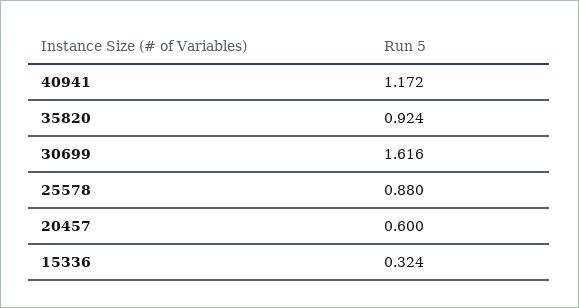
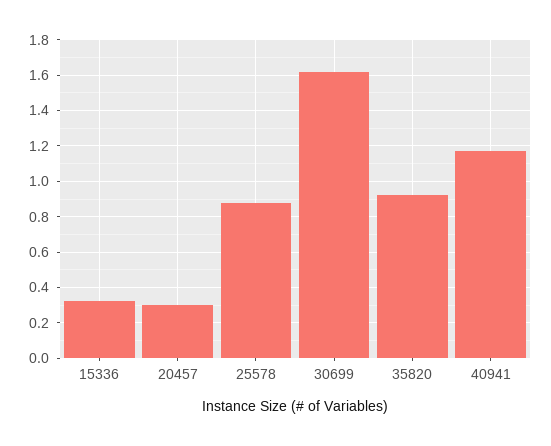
20457: 0.6 -> 0.3

